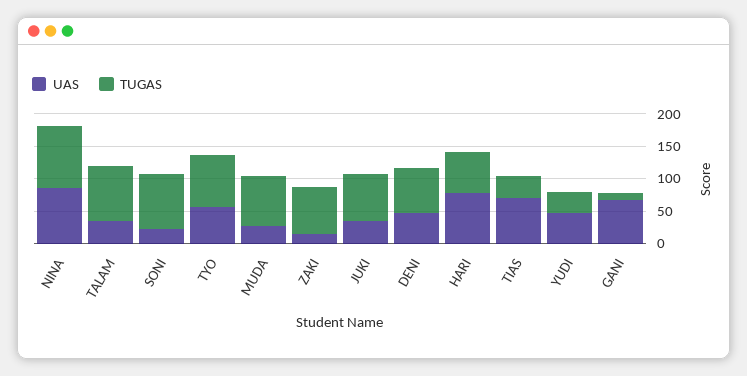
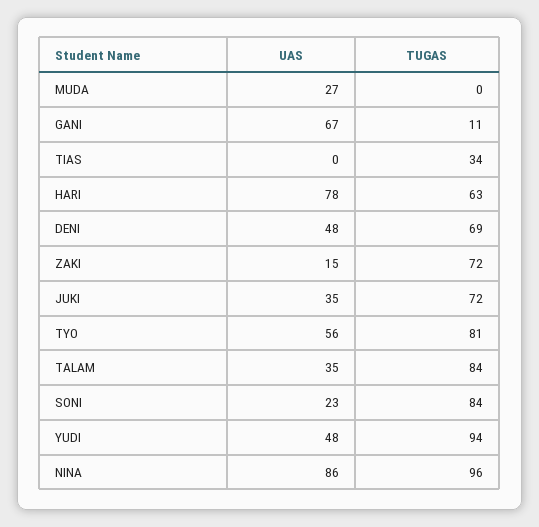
TUGAS, MUDA: 75 -> 0
UAS, TIAS: 75 -> 0
TUGAS, YUDI: 25 -> 94

